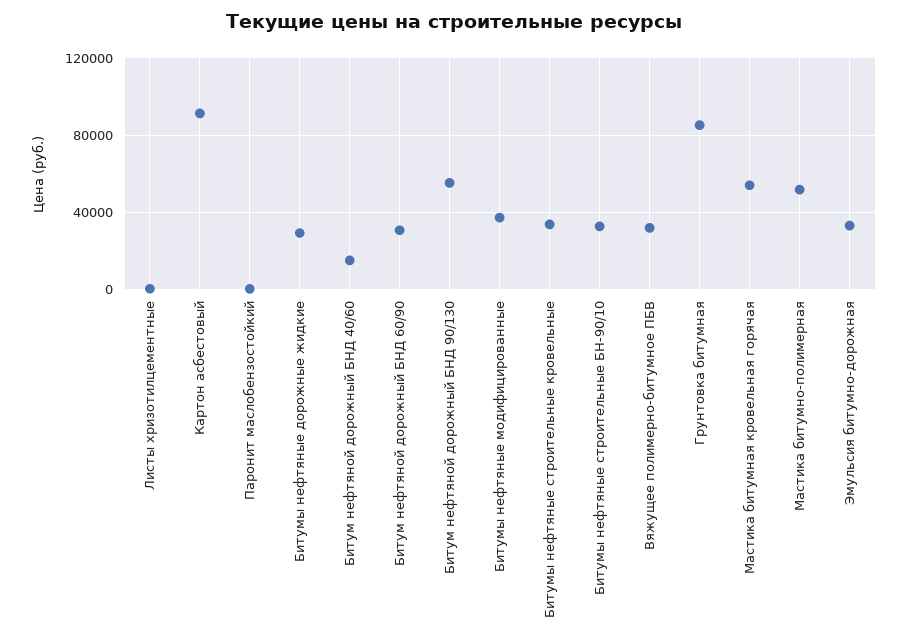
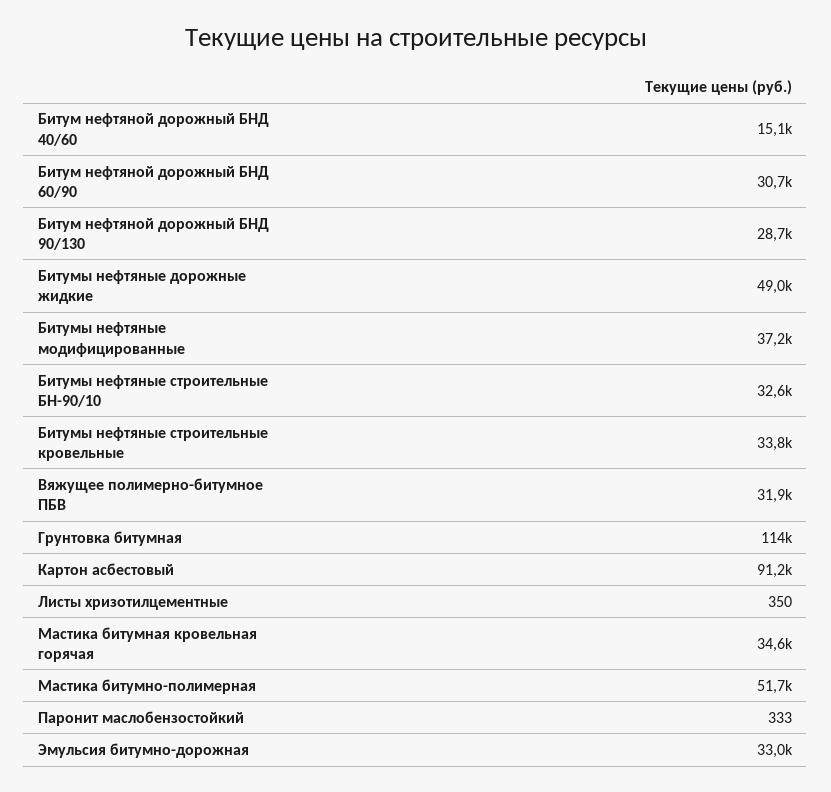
Битумы нефтяные дорожные жидкие: 30000 -> 49000
Битум нефтяной дорожный БНД 90/130: 55000 -> 28700
Грунтовка битумная: 85000 -> 114000
Мастика битумная кровельная горячая: 55000 -> 34600

